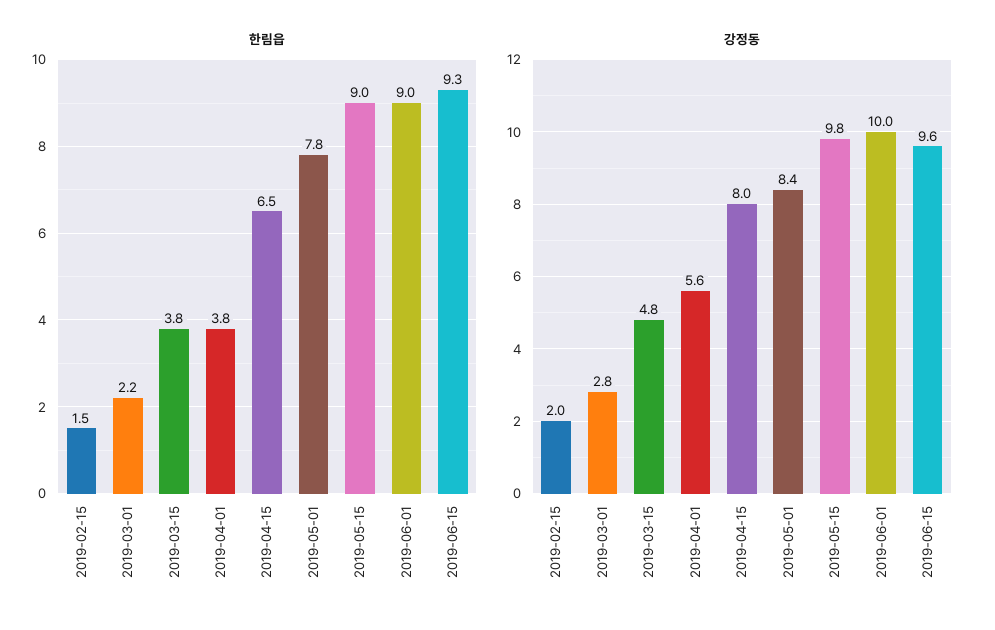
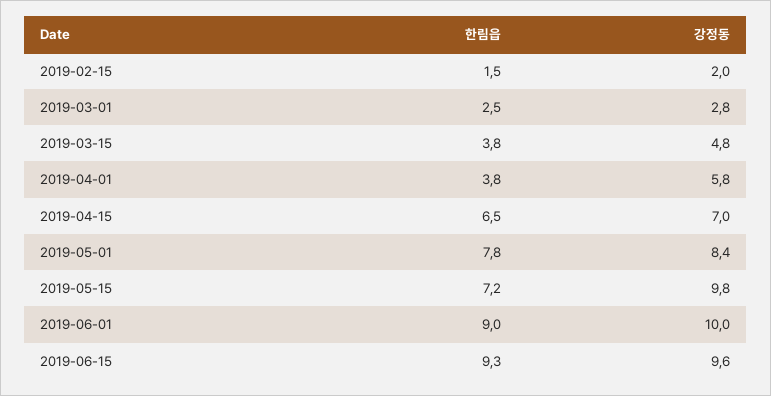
한림읍, 2019-03-01: 2.2 -> 2.5
한림읍, 2019-05-15: 9 -> 7.2
강정동, 2019-04-01: 5.6 -> 5.8
강정동, 2019-04-15: 8 -> 7

